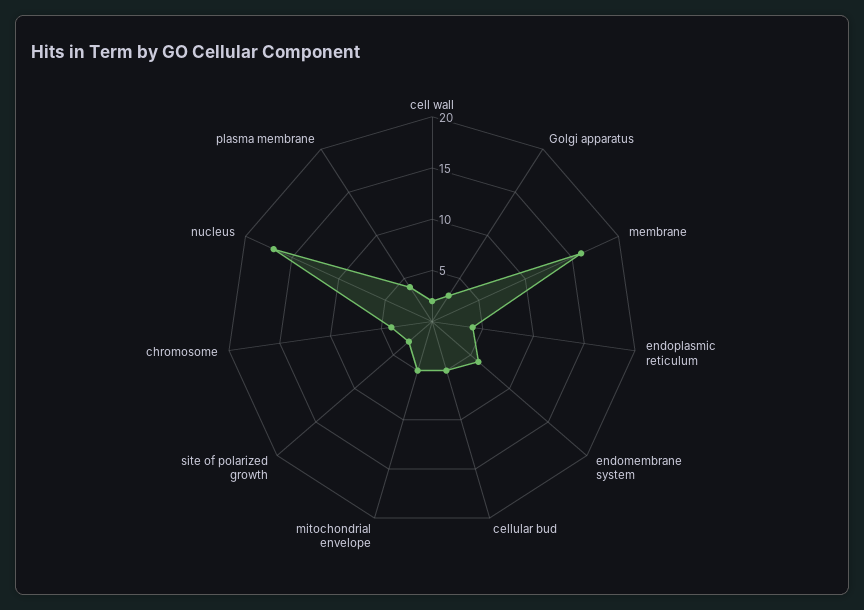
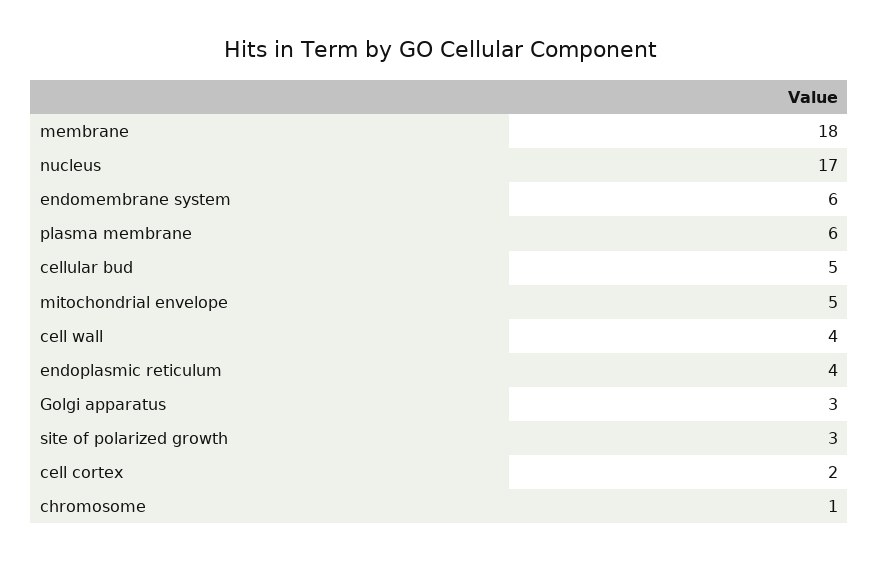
cell wall: 2 -> 4
membrane: 16 -> 18
chromosome: 4 -> 1
plasma membrane: 4 -> 6
cell cortex: none -> 2

